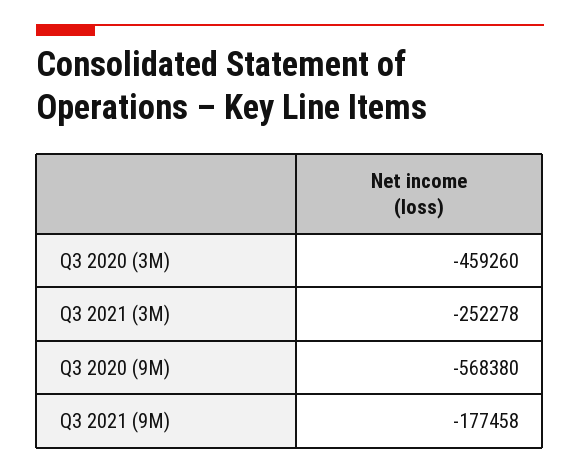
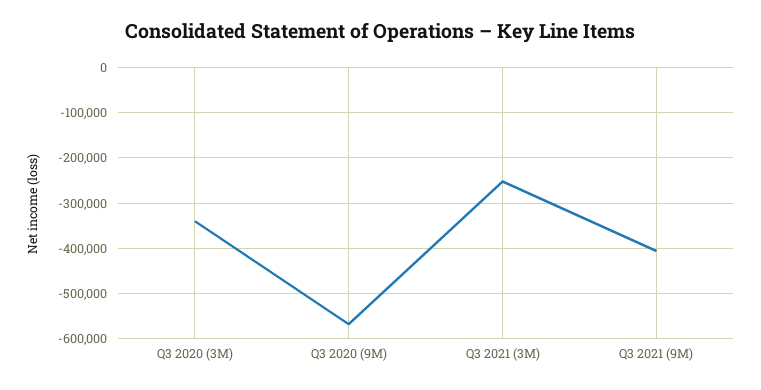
Q3 2020 (3M): -459260 -> -340000
Q3 2021 (9M): -177458 -> -400000

